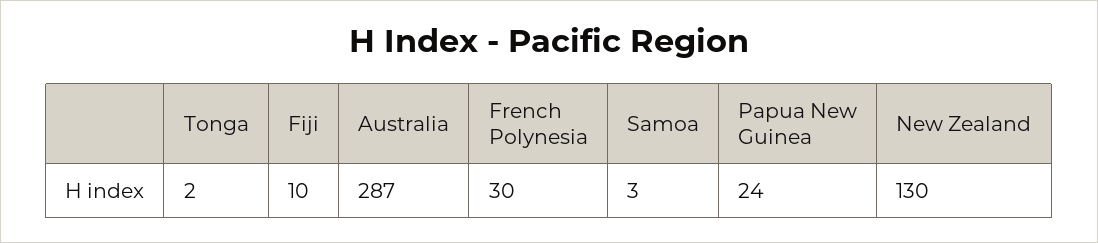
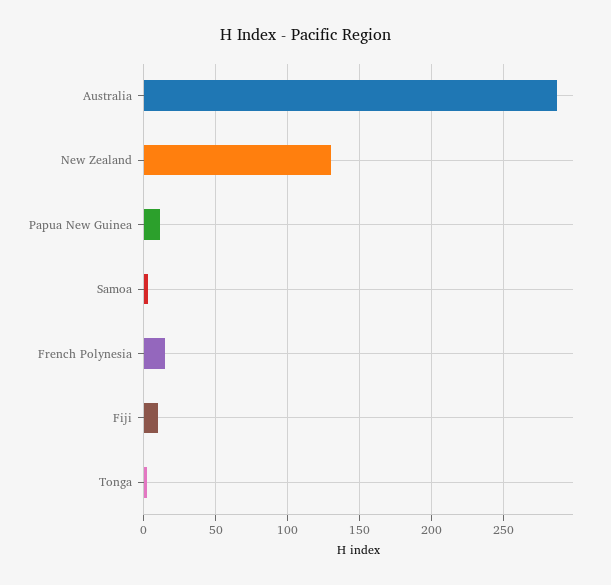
French Polynesia: 30 -> 15
Papua New Guinea: 24 -> 10

